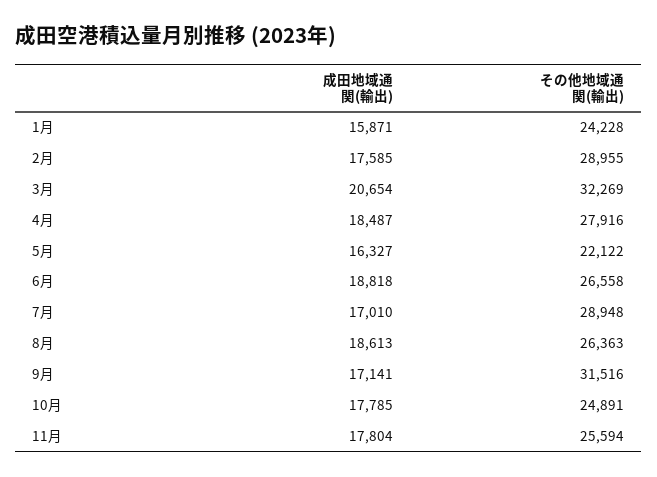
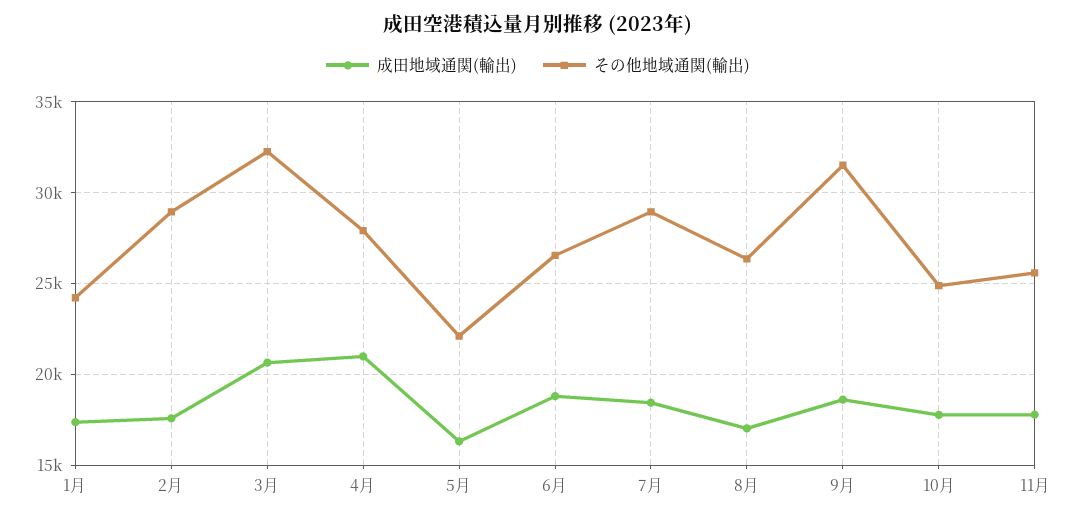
成田地域通関(輸出), 1月: 15871 -> 17500
成田地域通関(輸出), 4月: 18487 -> 21000
成田地域通関(輸出), 7月: 17010 -> 18500
成田地域通関(輸出), 8月: 18613 -> 17000
成田地域通関(輸出), 9月: 17141 -> 18500

